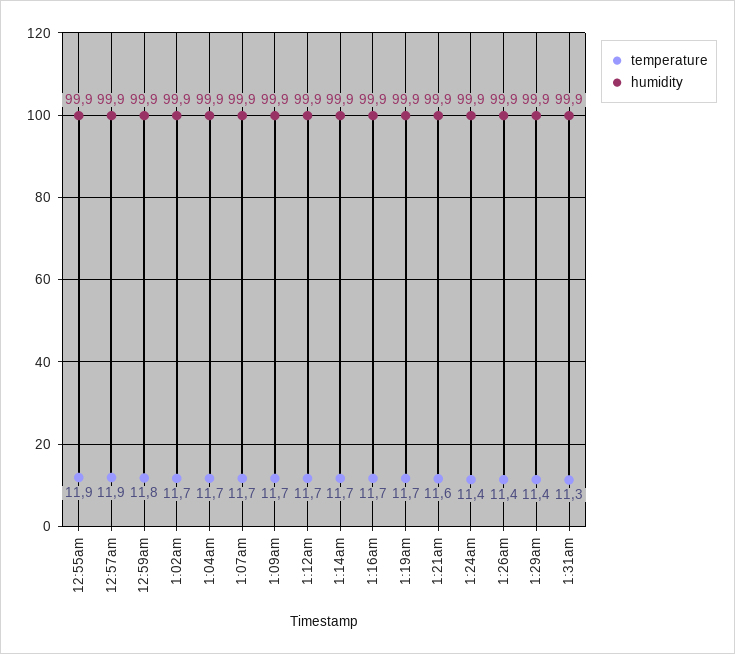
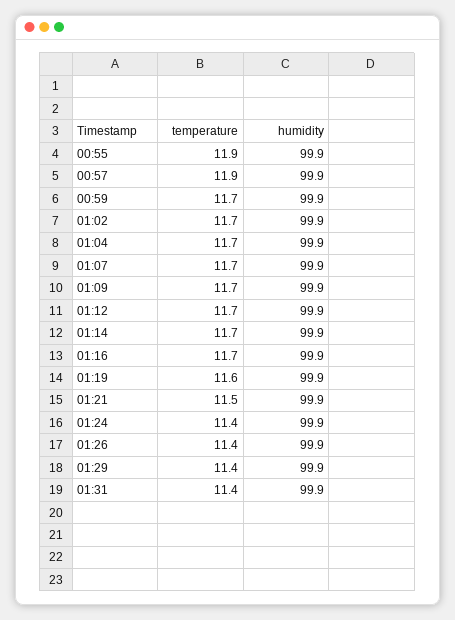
temperature, 12:59am: 11.8 -> 11.7
temperature, 1:19am: 11.7 -> 11.6
temperature, 1:21am: 11.6 -> 11.5
temperature, 1:31am: 11.3 -> 11.4

